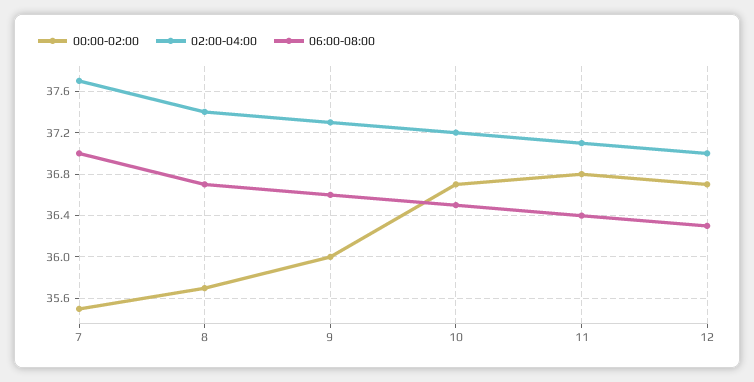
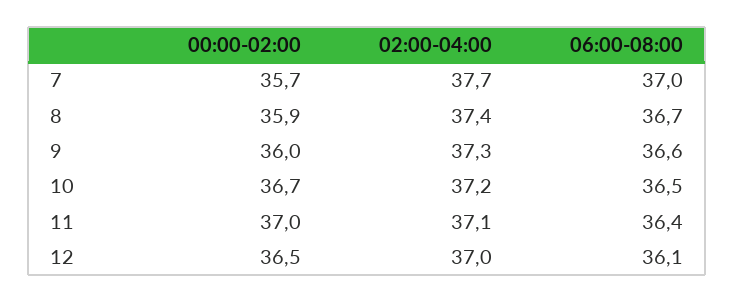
00:00-02:00, 7: 35.5 -> 35.7
00:00-02:00, 8: 35.7 -> 35.9
00:00-02:00, 11: 36.8 -> 37
00:00-02:00, 12: 36.7 -> 36.5
06:00-08:00, 12: 36.3 -> 36.1

